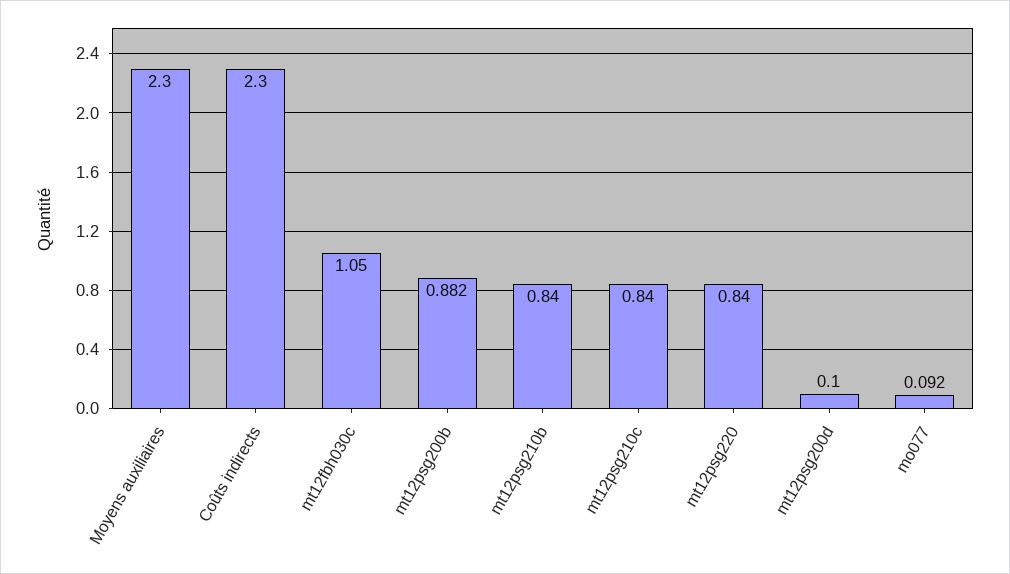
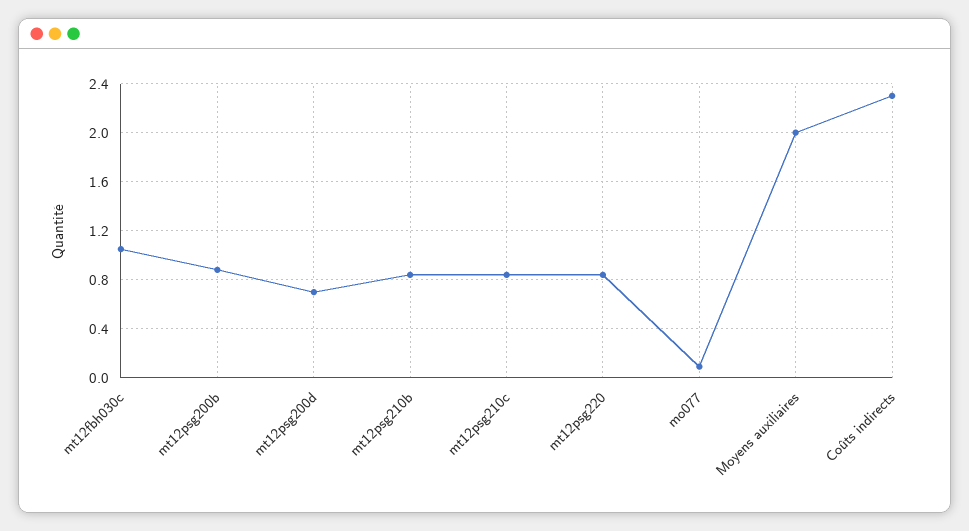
Moyens auxiliaires: 2.3 -> 2
mt12psg200d: 0.1 -> 0.7

